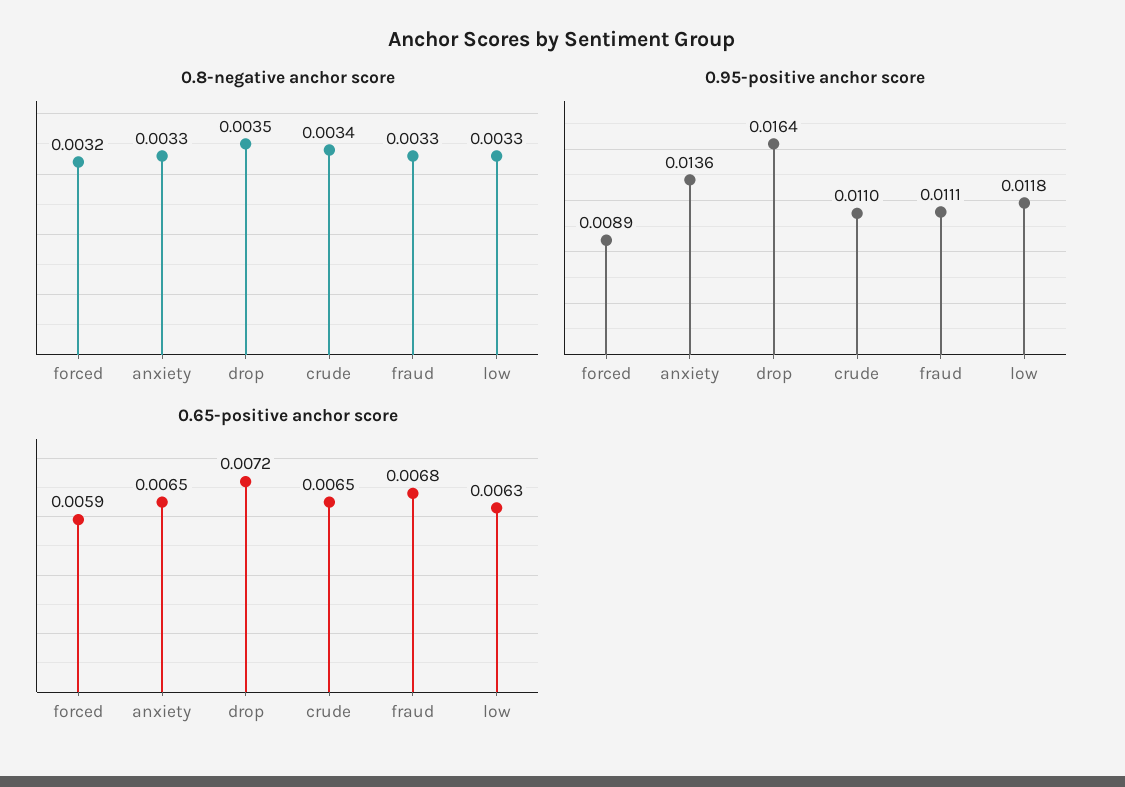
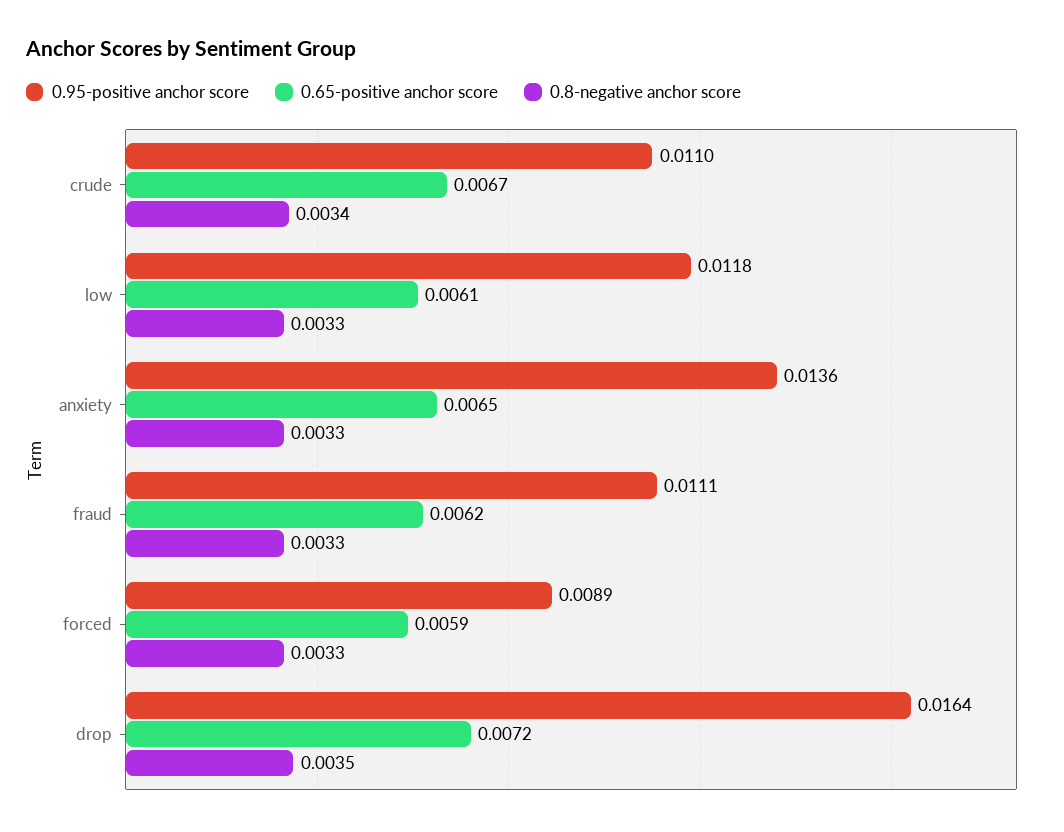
0.8-negative anchor score, forced: 0.0032 -> 0.0033
0.65-positive anchor score, crude: 0.0065 -> 0.0067
0.65-positive anchor score, fraud: 0.0068 -> 0.0062
0.65-positive anchor score, low: 0.0063 -> 0.0061

